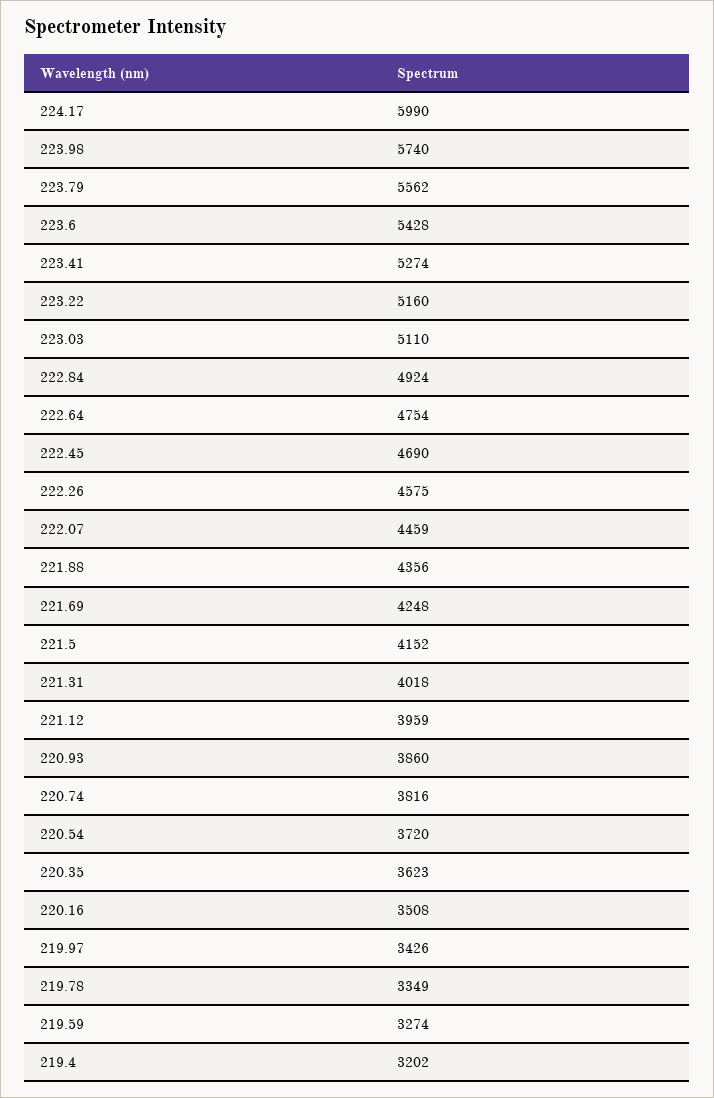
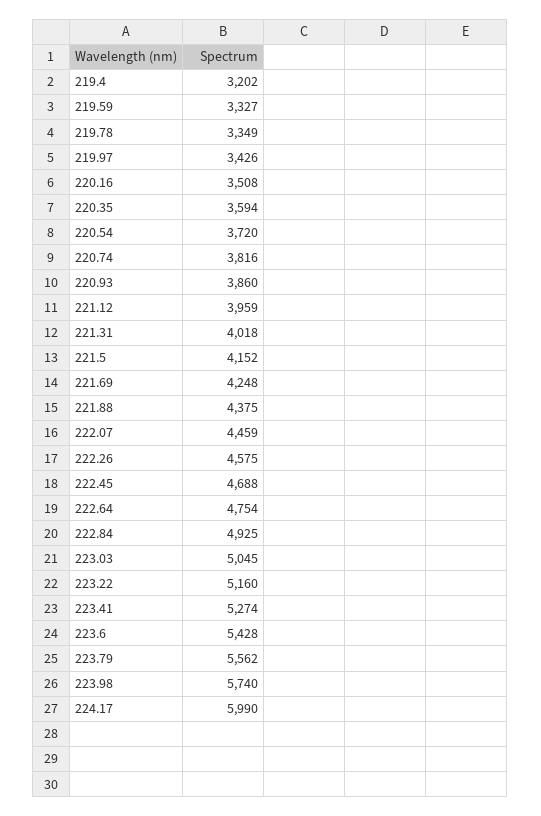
223.03: 5110 -> 5045
222.84: 4924 -> 4925
222.45: 4690 -> 4688
221.88: 4356 -> 4375
220.35: 3623 -> 3594
219.59: 3274 -> 3327

